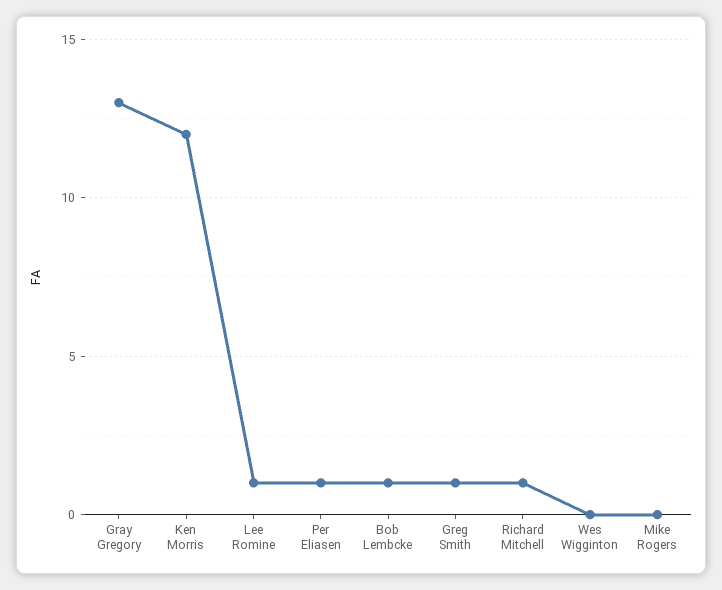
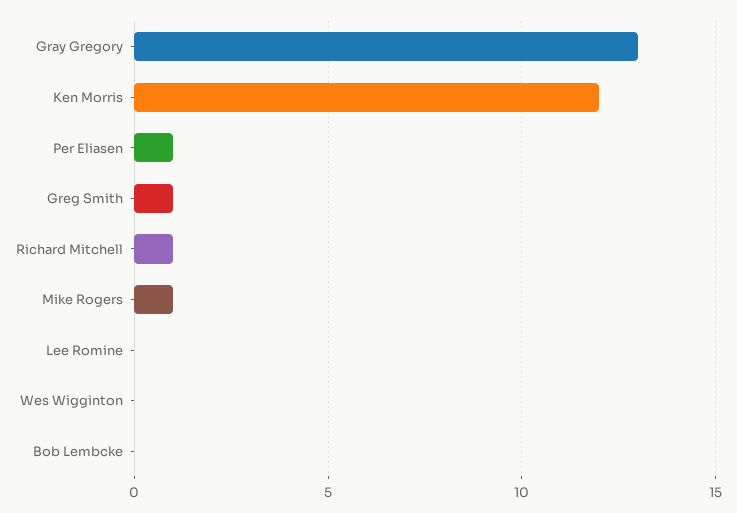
Lee Romine: 1 -> 0
Bob Lembcke: 1 -> 0
Mike Rogers: 0 -> 1

